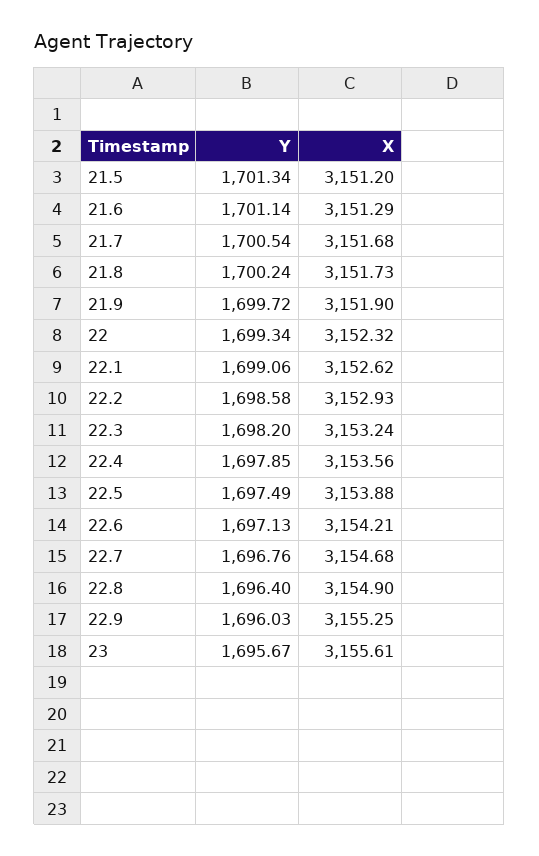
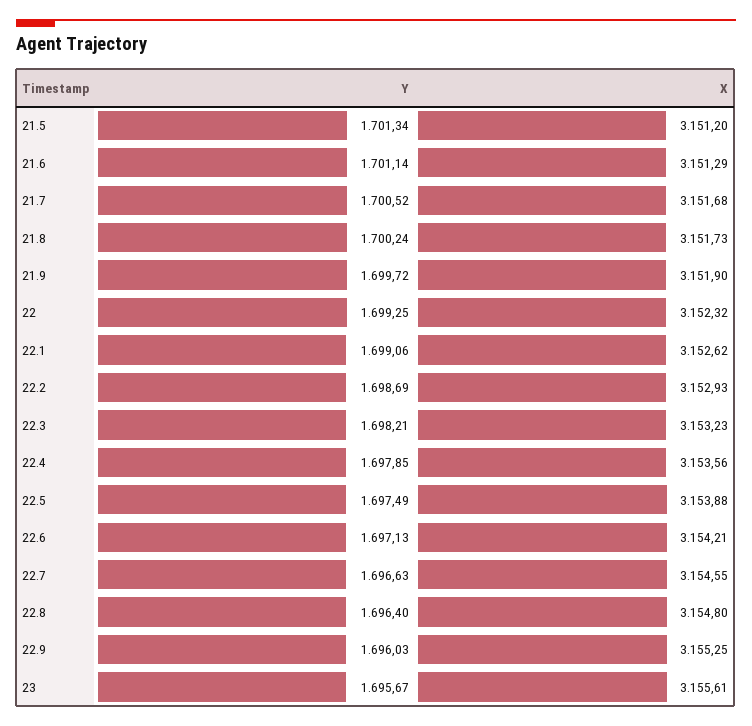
Y, 21.7: 1700.54 -> 1700.52
Y, 22: 1699.34 -> 1699.25
Y, 22.2: 1698.58 -> 1698.69
Y, 22.3: 1698.2 -> 1698.21
X, 22.3: 3153.24 -> 3153.23
Y, 22.7: 1696.76 -> 1696.63
X, 22.7: 3154.68 -> 3154.55
X, 22.8: 3154.9 -> 3154.8

